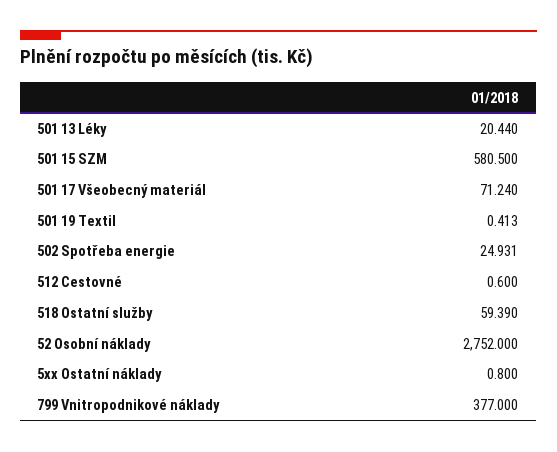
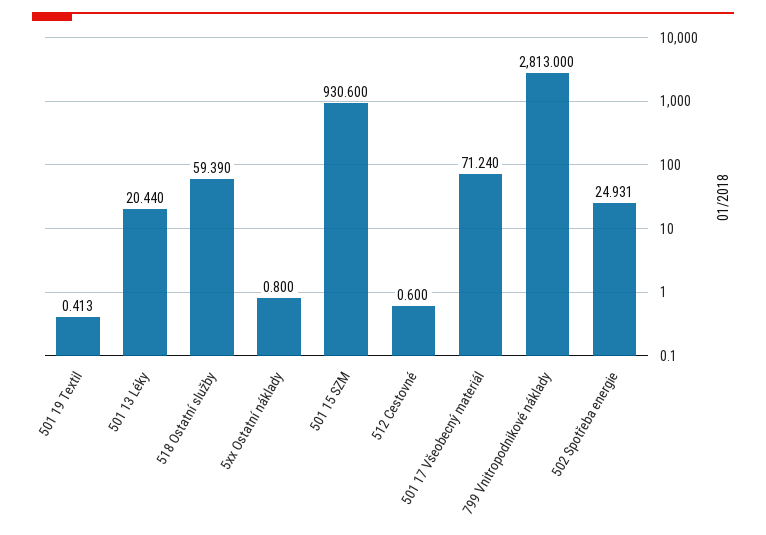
501 15 SZM: 580.5 -> 930.6
52 Osobní náklady: 2752 -> none
799 Vnitropodnikové náklady: 377 -> 2813

